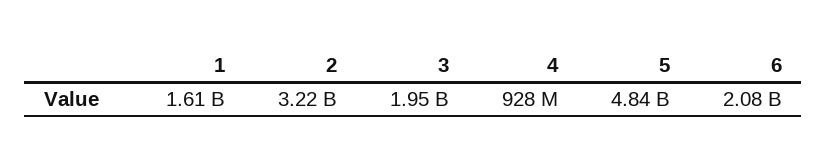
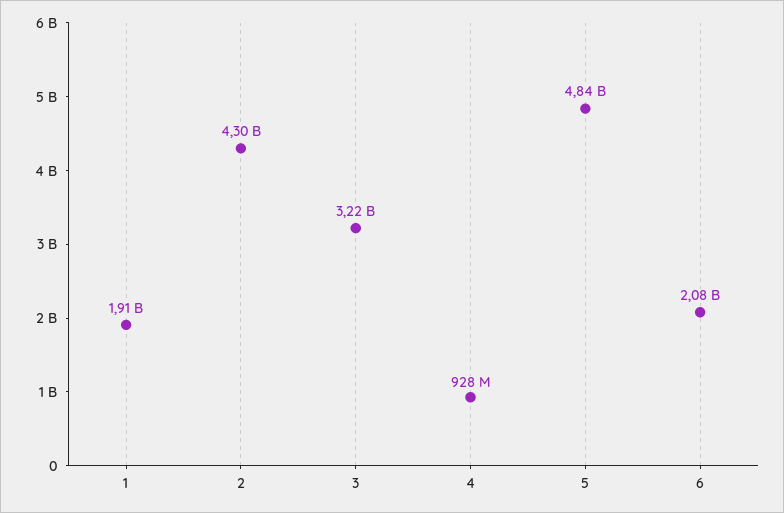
1: 1610000000 -> 1910000000
2: 3220000000 -> 4300000000
3: 1950000000 -> 3220000000

